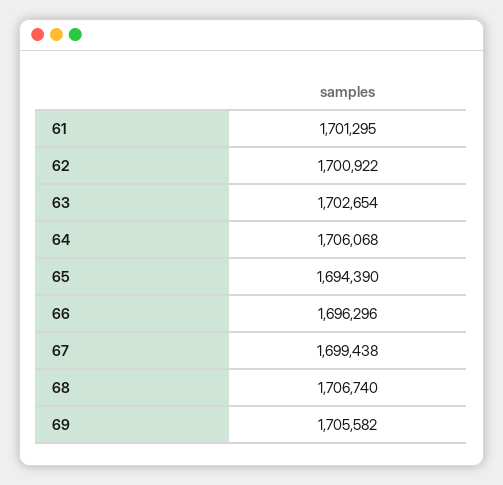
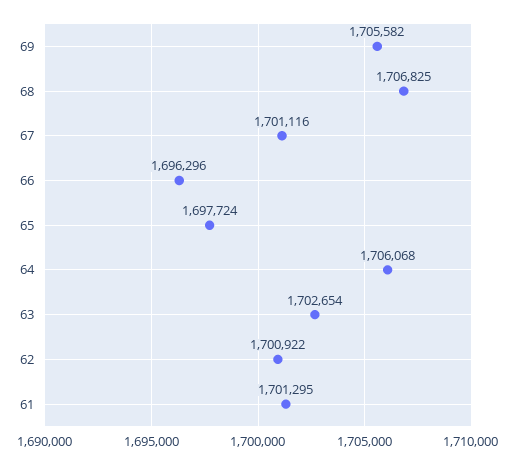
65: 1694390 -> 1697724
67: 1699438 -> 1701116
68: 1706740 -> 1706825

